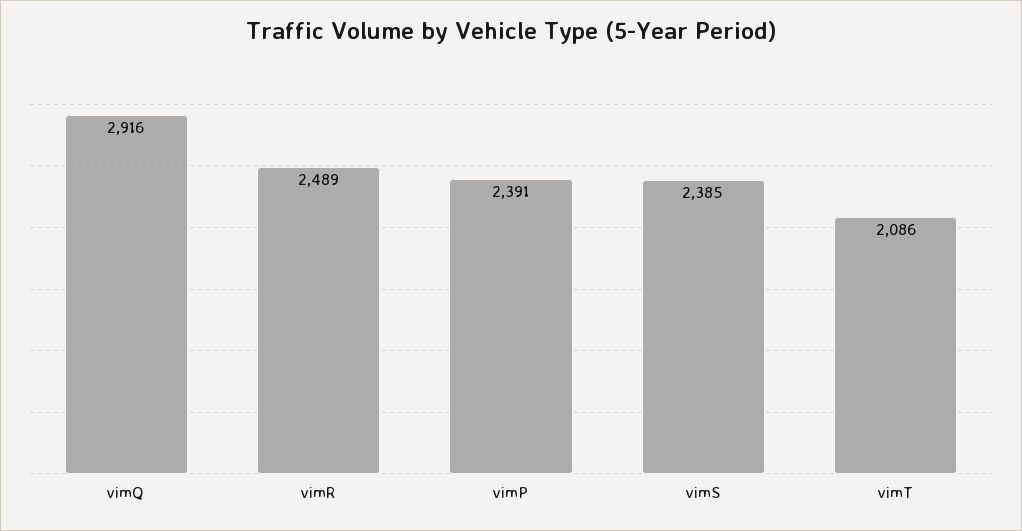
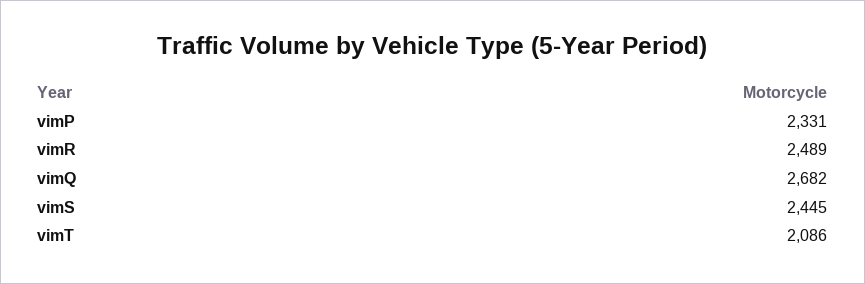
vimQ: 2916 -> 2682
vimP: 2391 -> 2331
vimS: 2385 -> 2445

